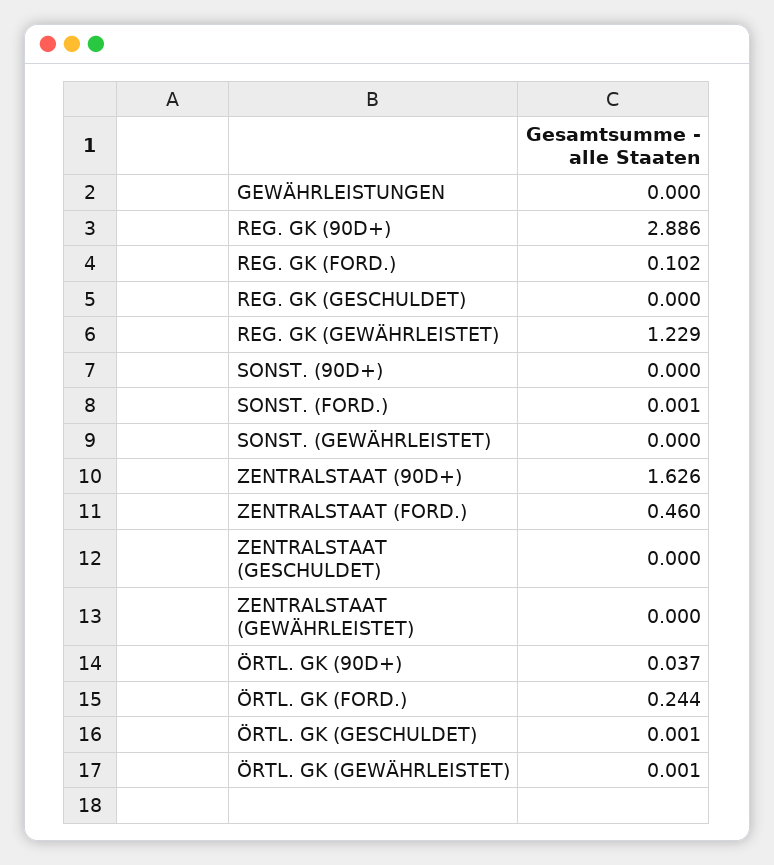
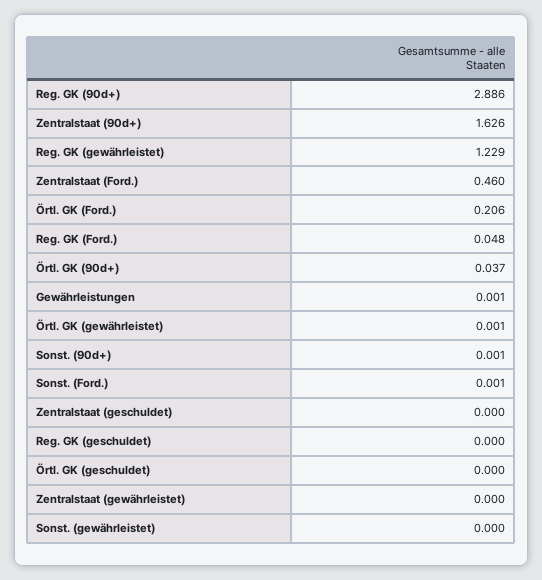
GEWÄHRLEISTUNGEN: 0 -> 0.001
REG. GK (FORD.): 0.102 -> 0.048
SONST. (90D+): 0 -> 0.001
ÖRTL. GK (FORD.): 0.244 -> 0.206
ÖRTL. GK (GESCHULDET): 0.001 -> 0

